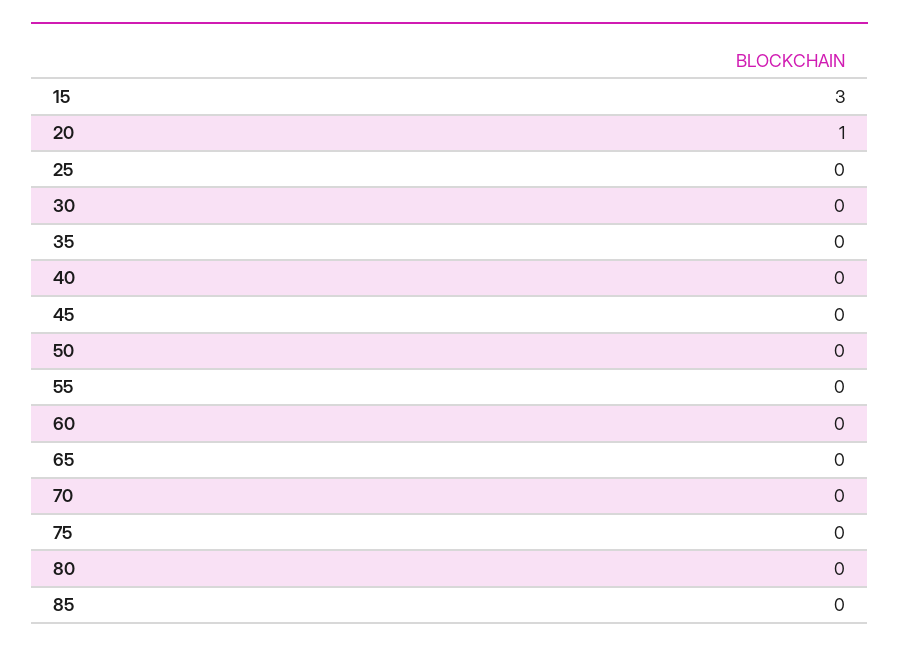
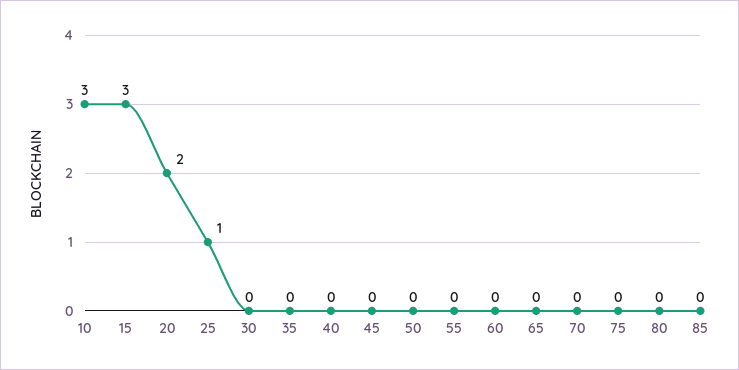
20: 1 -> 2
25: 0 -> 1
10: none -> 3

